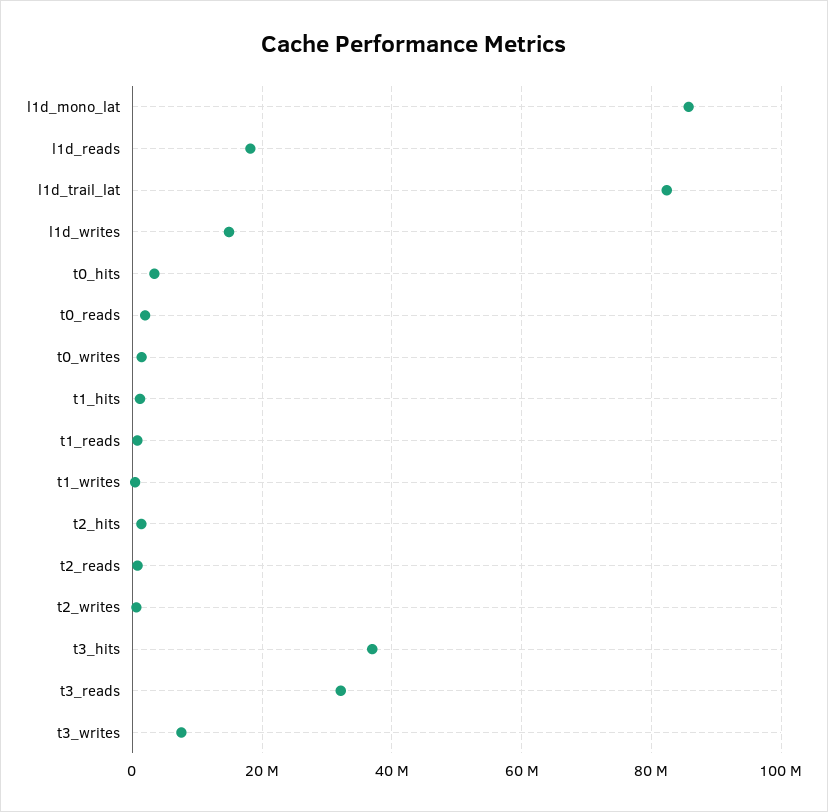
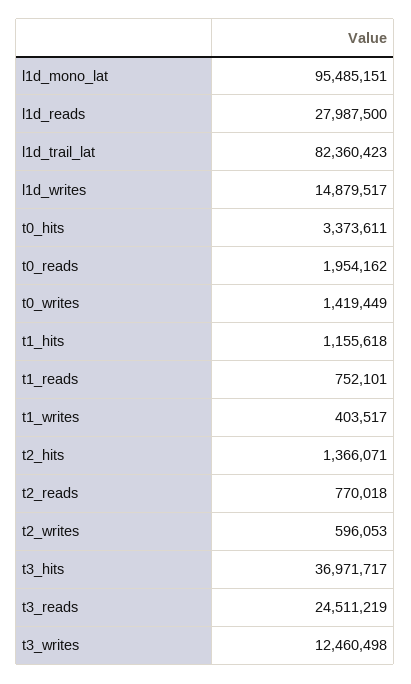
l1d_mono_lat: 86000000 -> 95485151
l1d_reads: 18000000 -> 27987500
t3_reads: 32000000 -> 24511219
t3_writes: 8000000 -> 12460498

